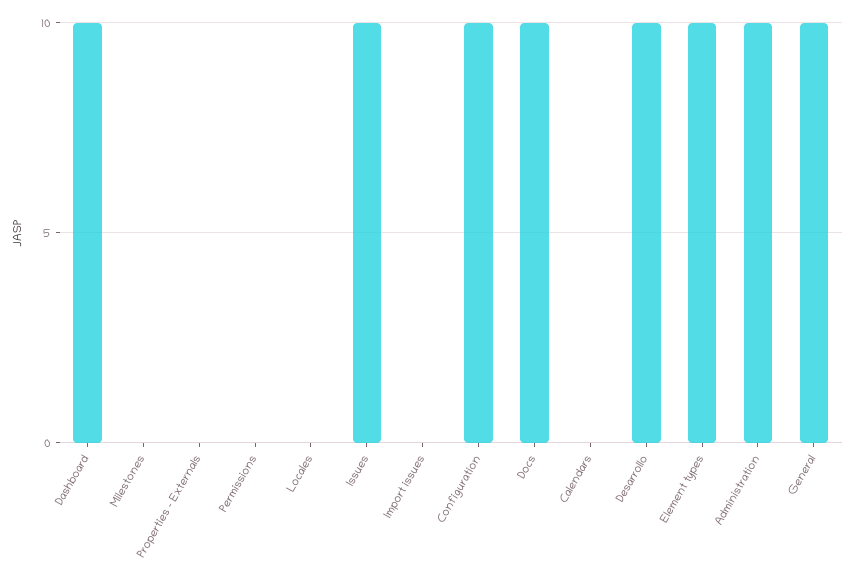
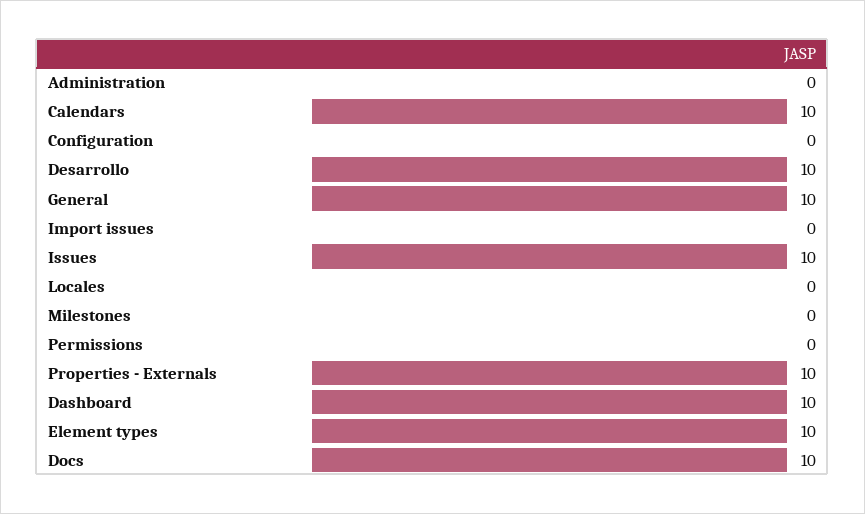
Properties - Externals: 0 -> 10
Configuration: 10 -> 0
Calendars: 0 -> 10
Administration: 10 -> 0

